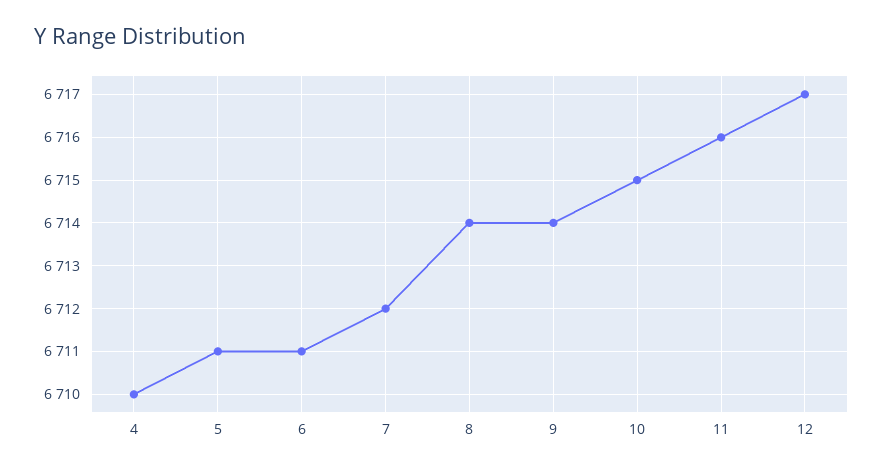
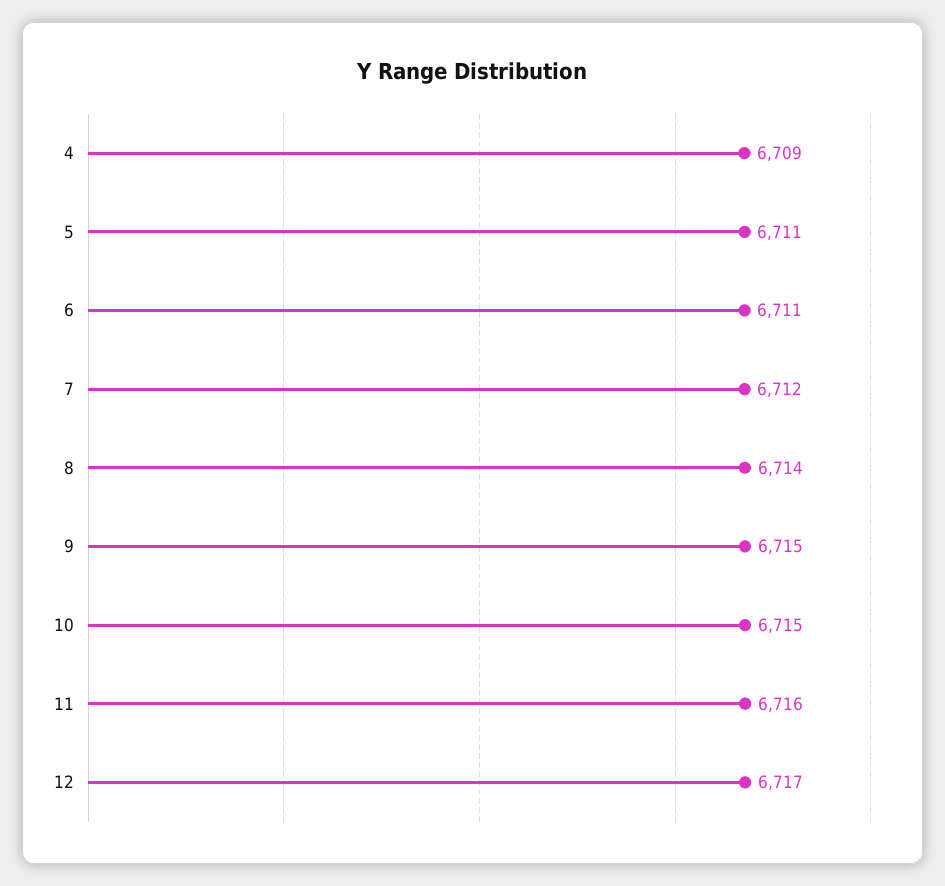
4: 6710 -> 6709
9: 6714 -> 6715

